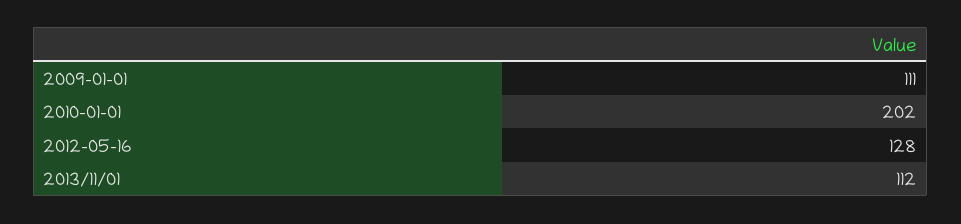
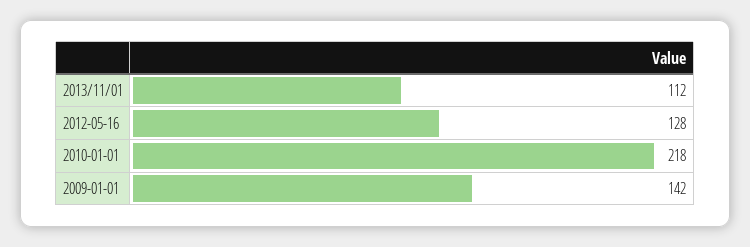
2009-01-01: 111 -> 142
2010-01-01: 202 -> 218

